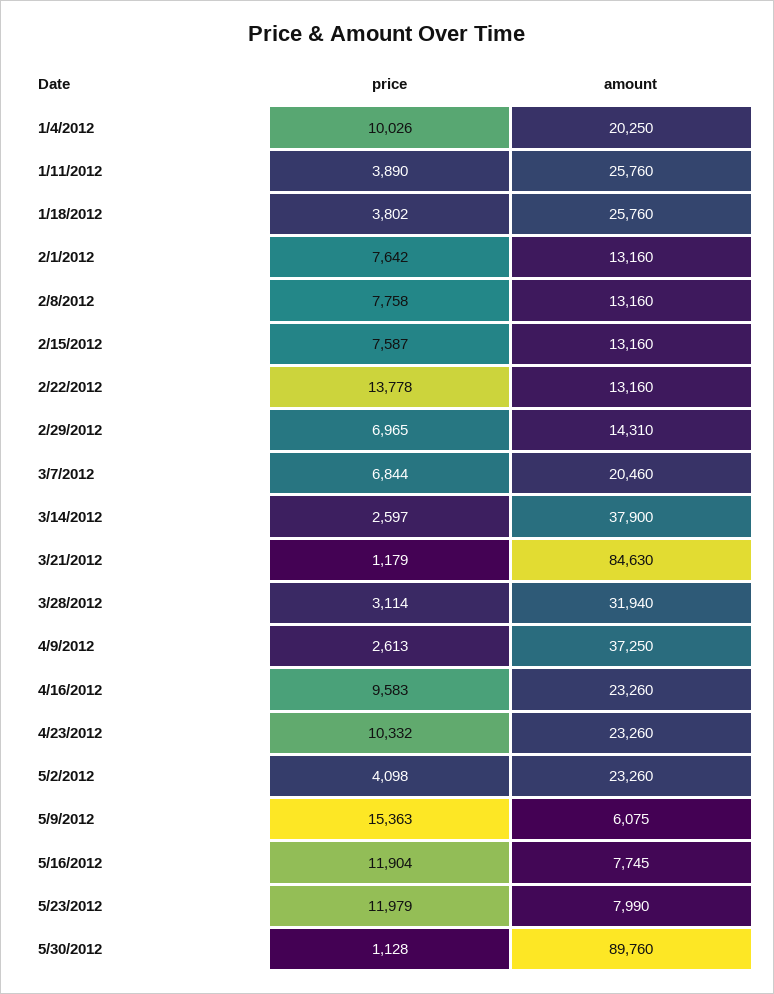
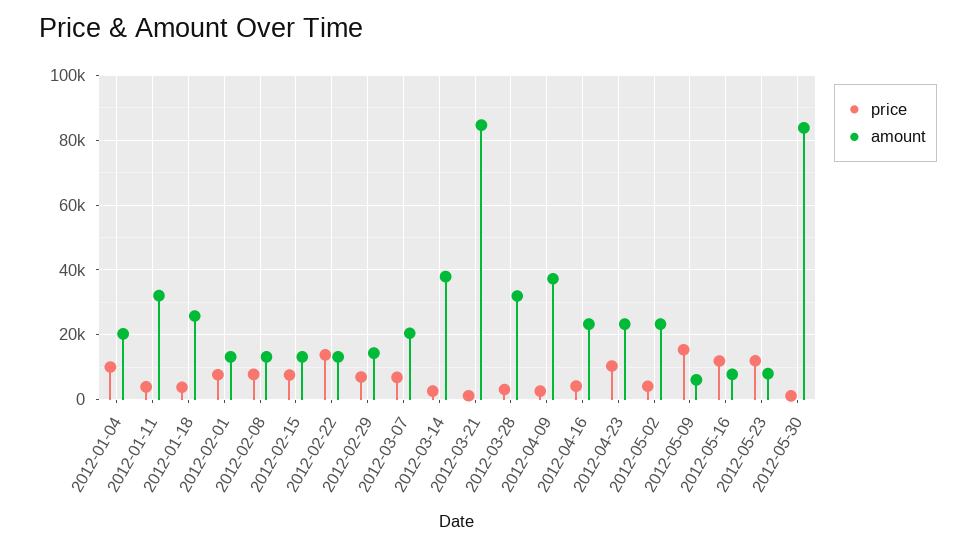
amount, 1/11/2012: 25760 -> 32000
price, 4/16/2012: 9583 -> 4000
amount, 5/30/2012: 89760 -> 84000

